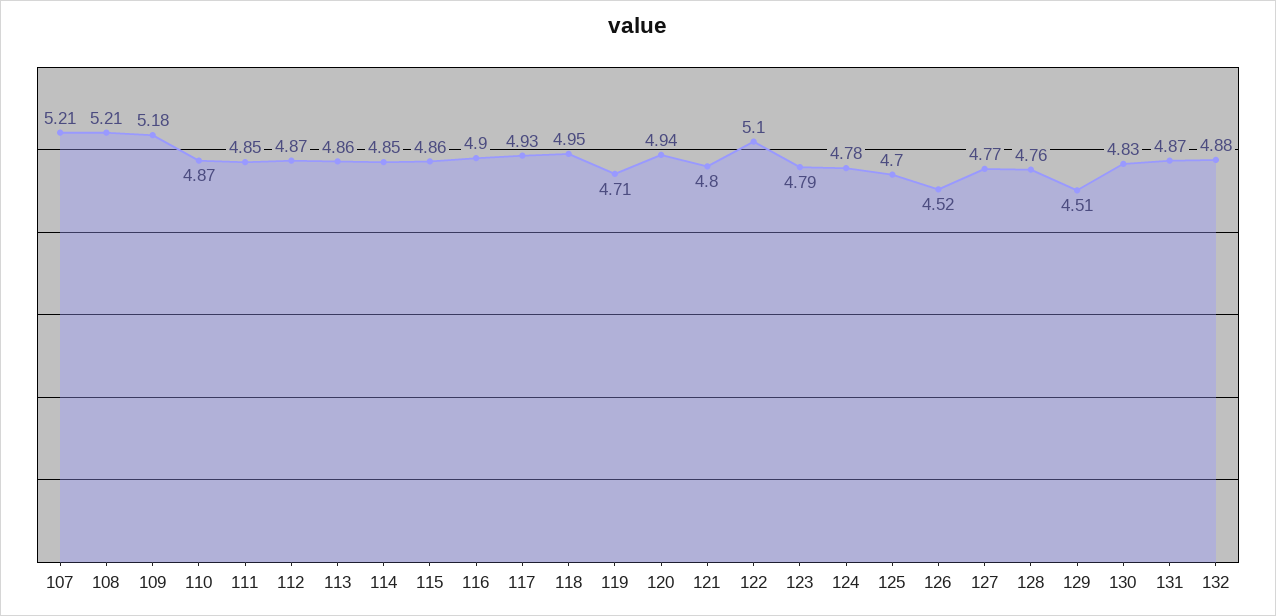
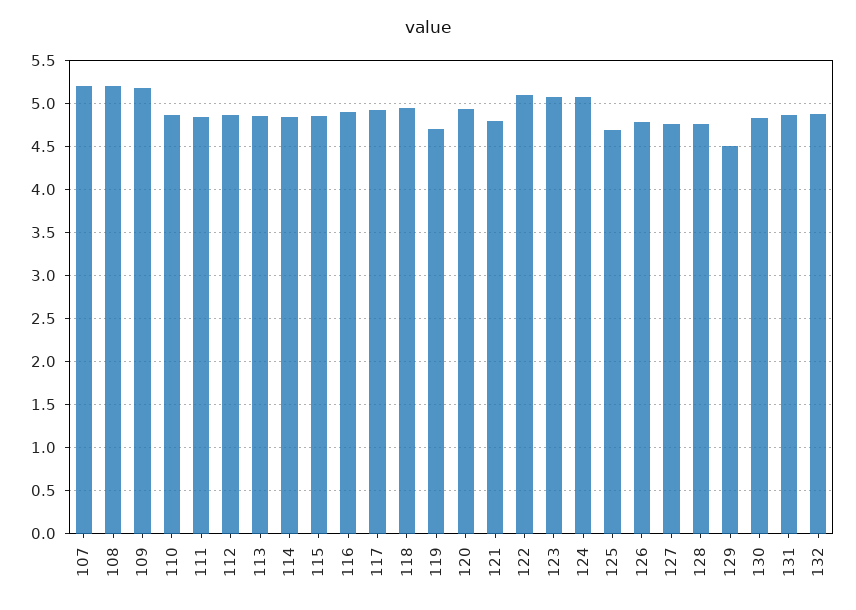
123: 4.79 -> 5.1
124: 4.78 -> 5.1
126: 4.52 -> 4.8

